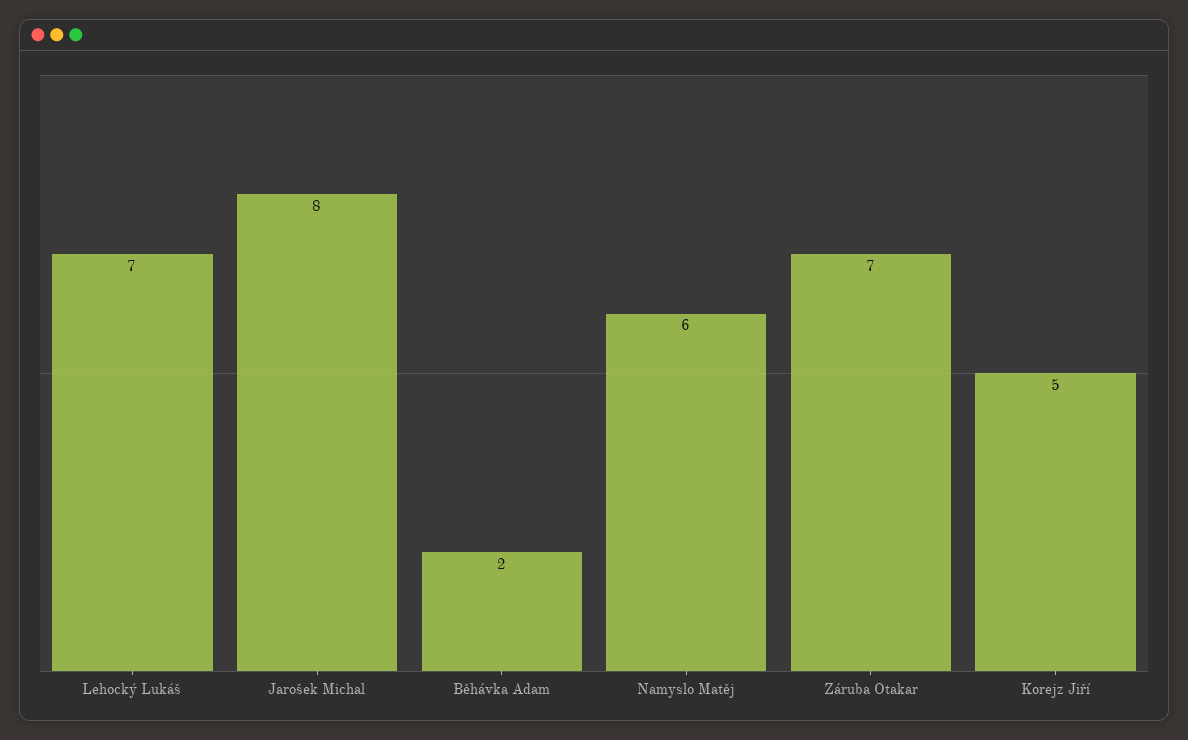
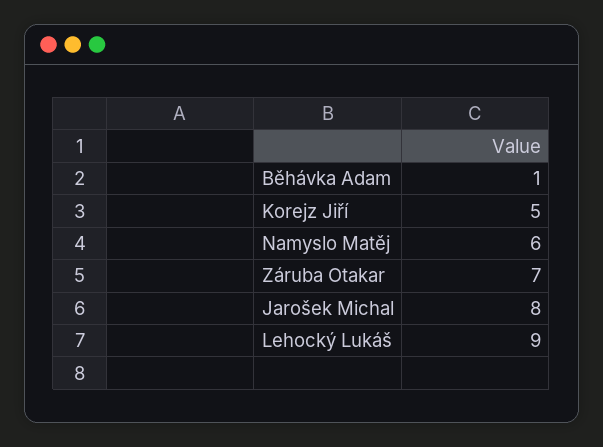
Lehocký Lukáš: 7 -> 9
Běhávka Adam: 2 -> 1

